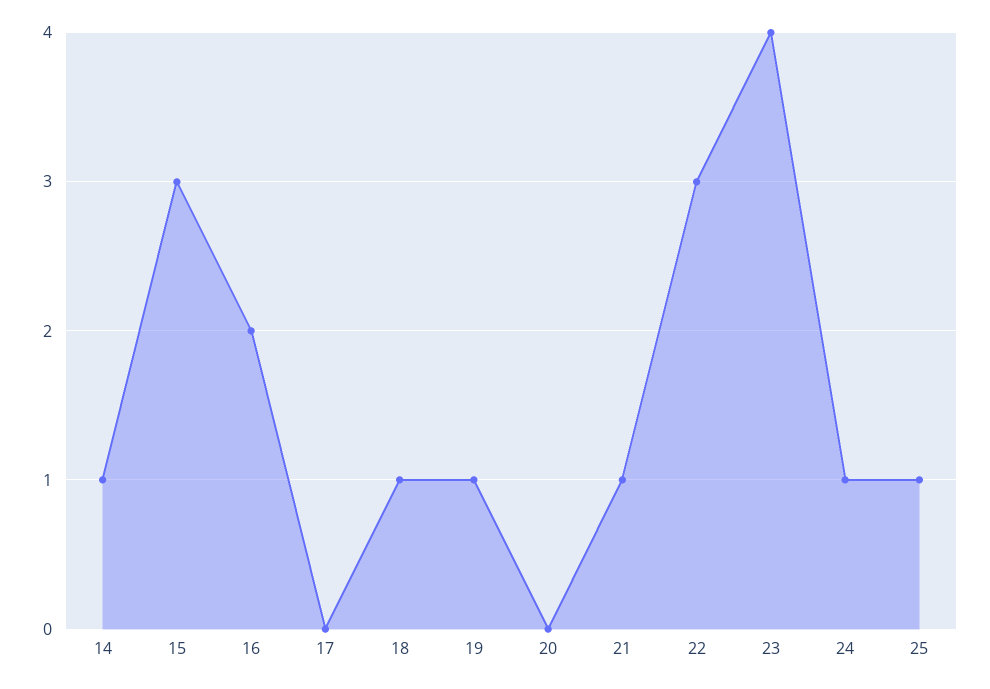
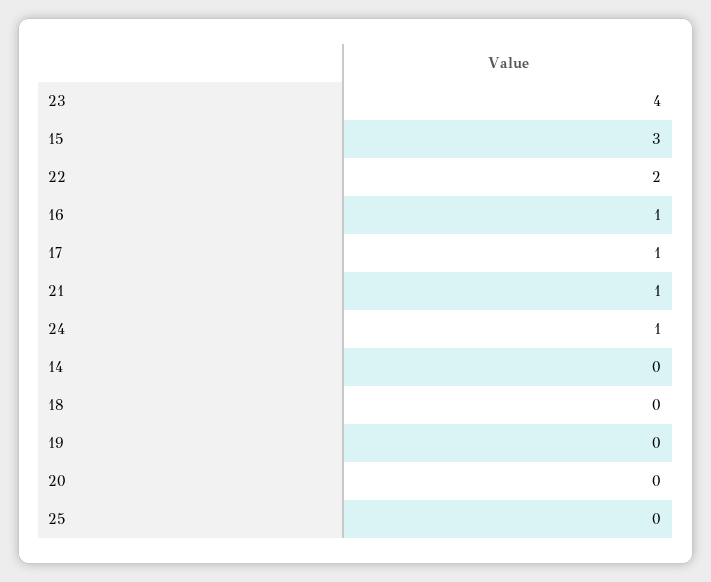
14: 1 -> 0
16: 2 -> 1
17: 0 -> 1
18: 1 -> 0
19: 1 -> 0
22: 3 -> 2
25: 1 -> 0

